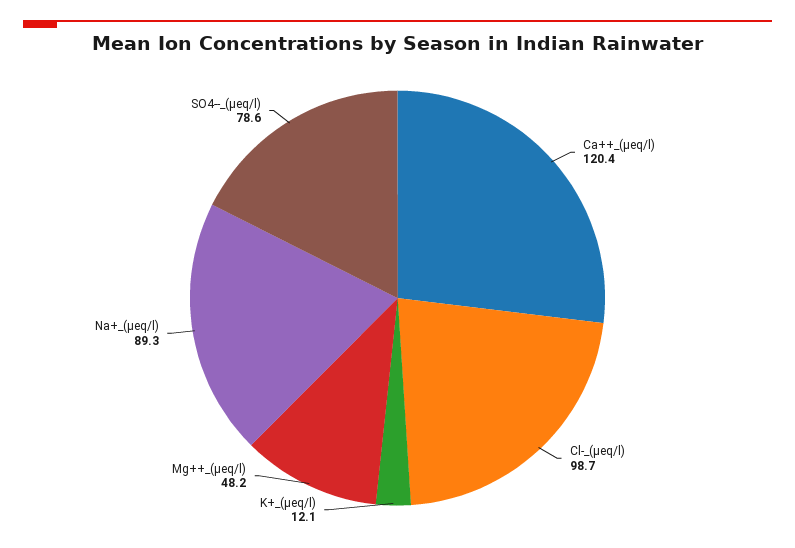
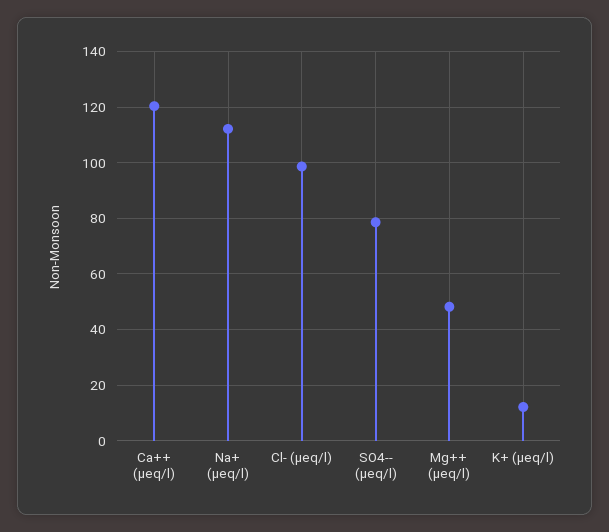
Na+_(µeq/l): 89.3 -> 112.5

